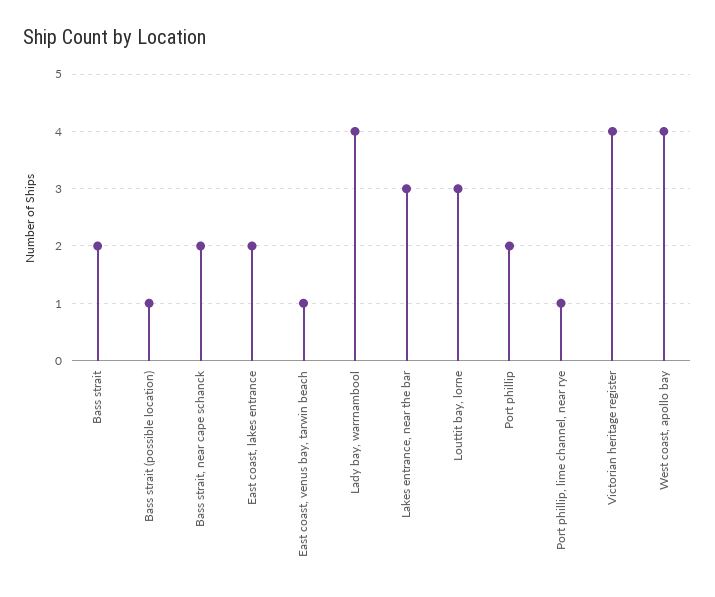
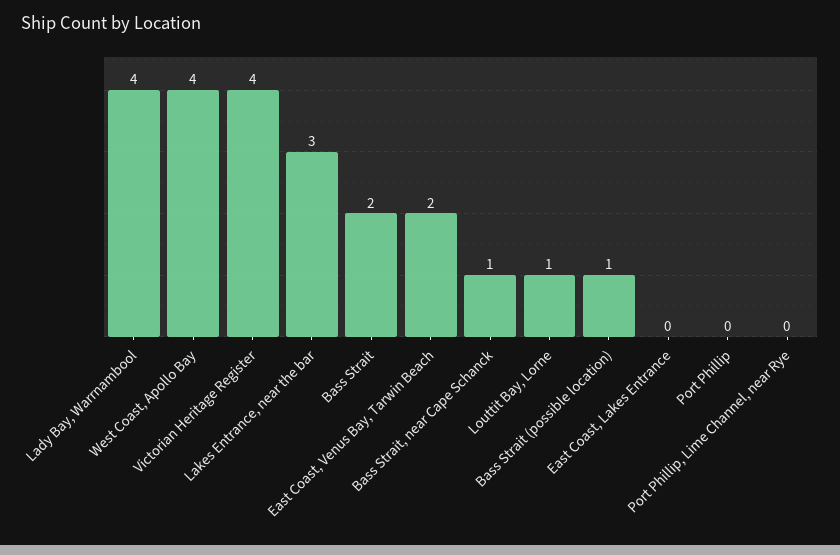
Bass strait, near cape schanck: 2 -> 1
East coast, lakes entrance: 2 -> 0
East coast, venus bay, tarwin beach: 1 -> 2
Louttit bay, lorne: 3 -> 1
Port phillip: 2 -> 0
Port phillip, lime channel, near rye: 1 -> 0

